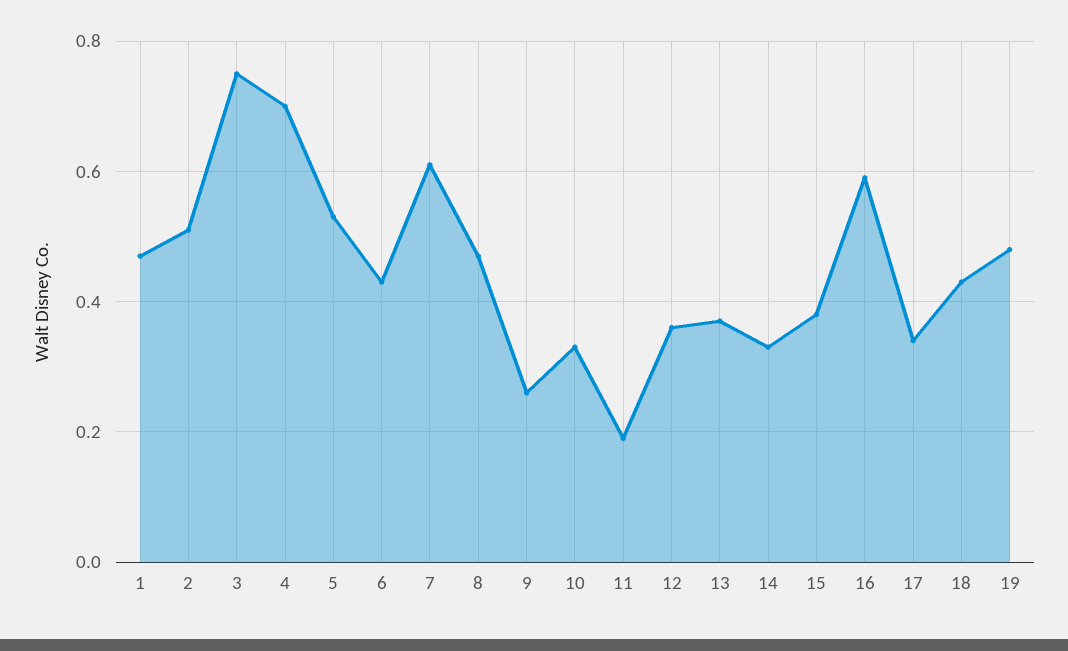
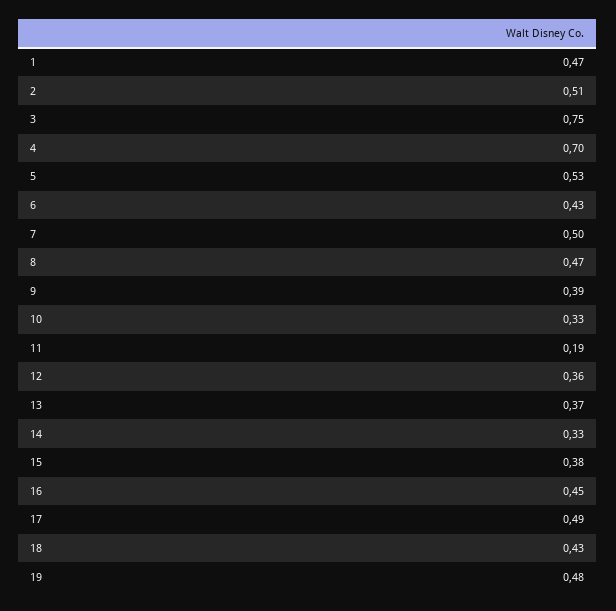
7: 0.6 -> 0.5
9: 0.25 -> 0.39
16: 0.6 -> 0.45
17: 0.35 -> 0.49

